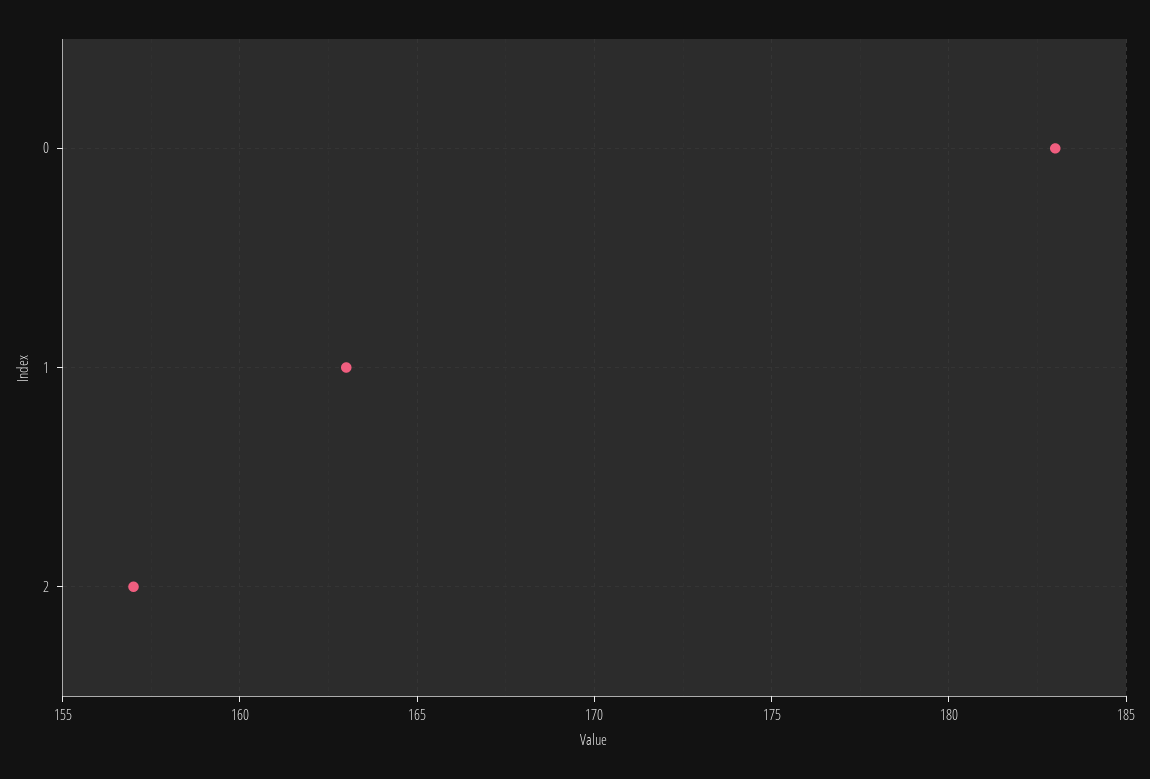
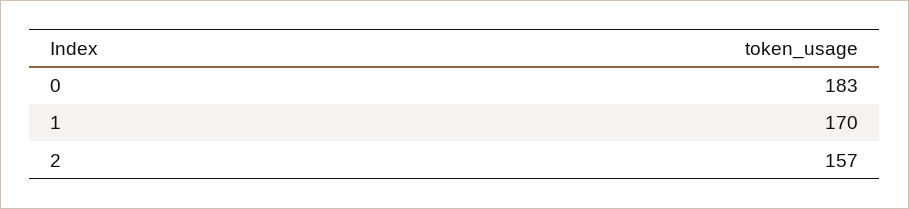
1: 163 -> 170

